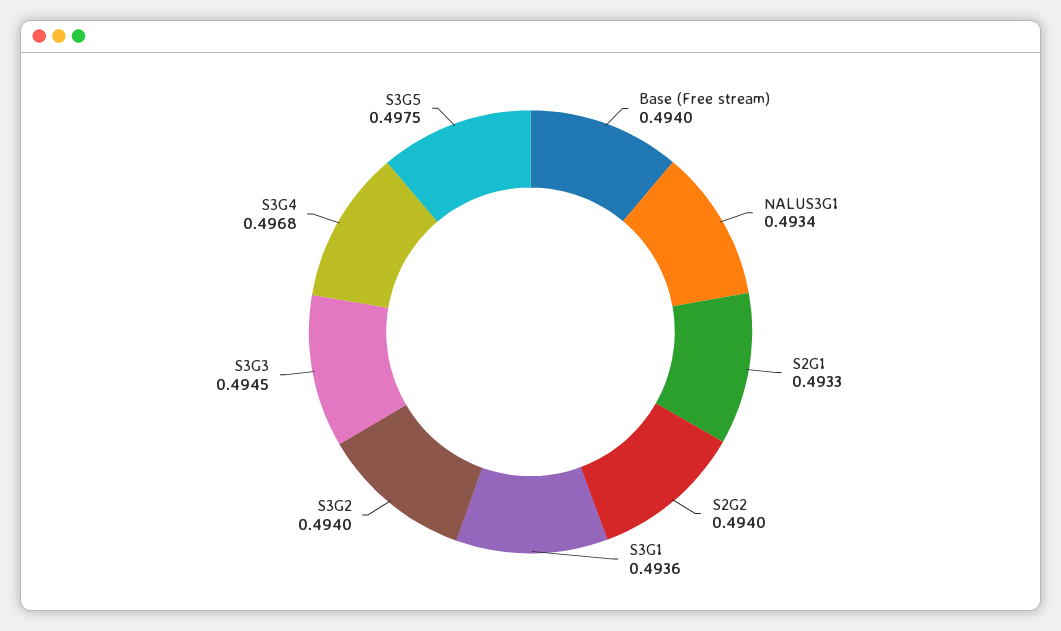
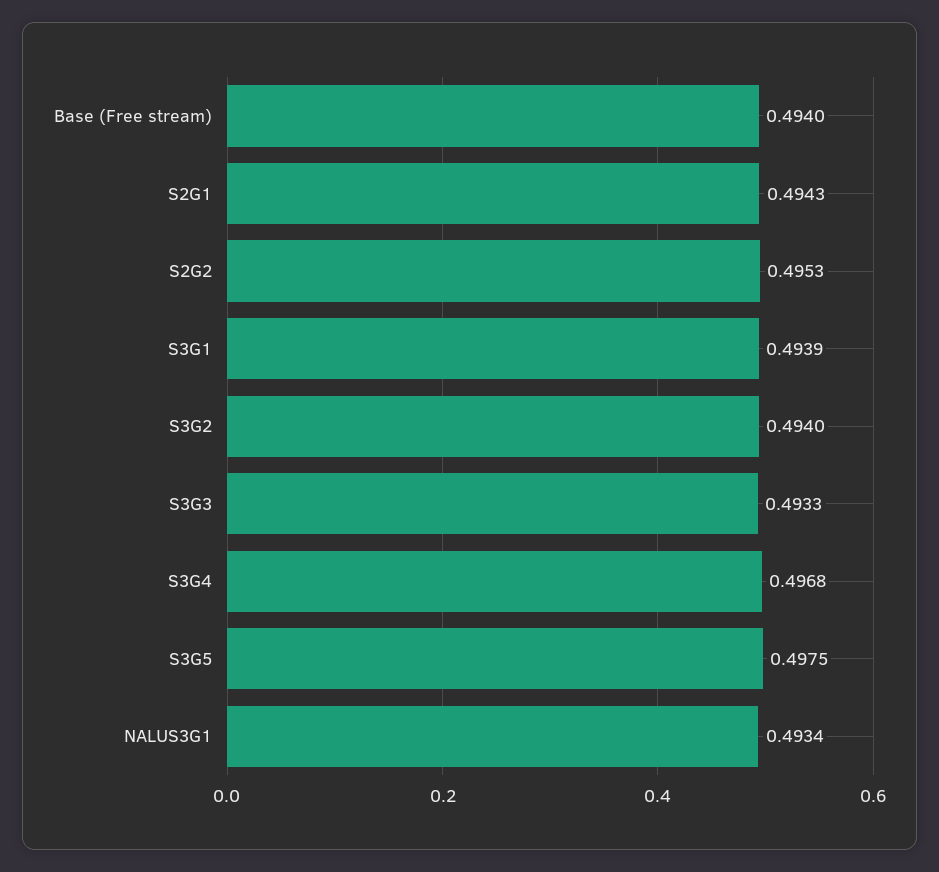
S2G1: 0.4933 -> 0.4943
S2G2: 0.494 -> 0.4953
S3G1: 0.4936 -> 0.4939
S3G3: 0.4945 -> 0.4933

